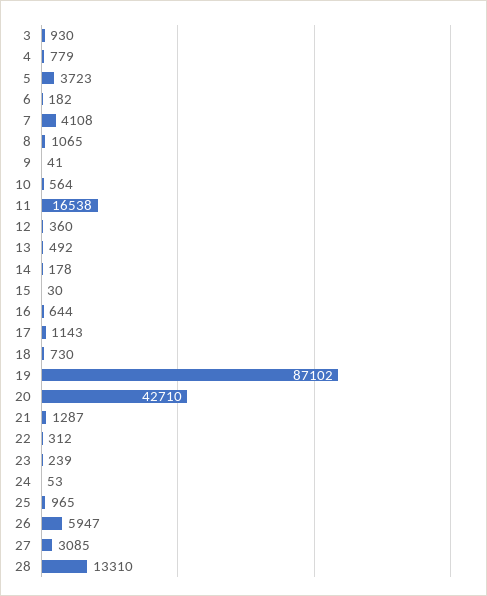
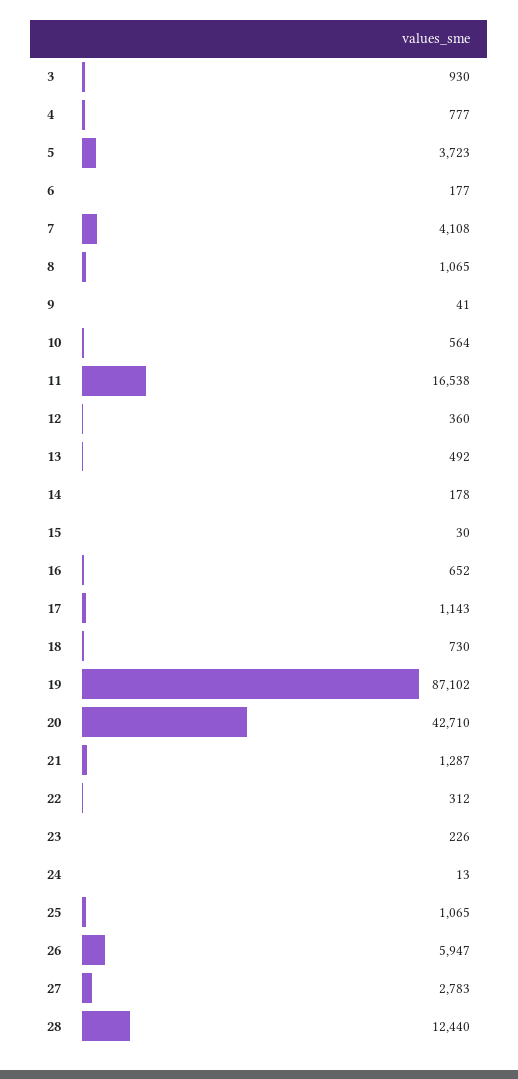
4: 779 -> 777
6: 182 -> 177
16: 644 -> 652
23: 239 -> 226
24: 53 -> 13
25: 965 -> 1065
27: 3085 -> 2783
28: 13310 -> 12440

